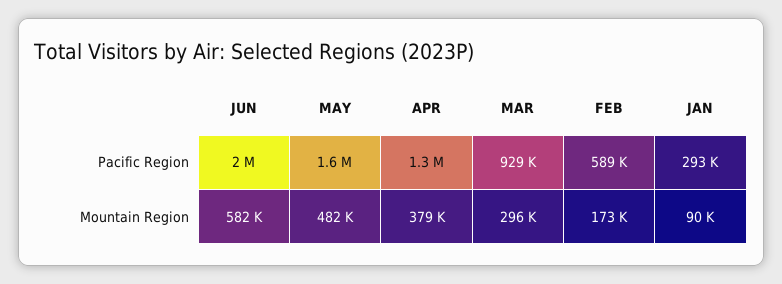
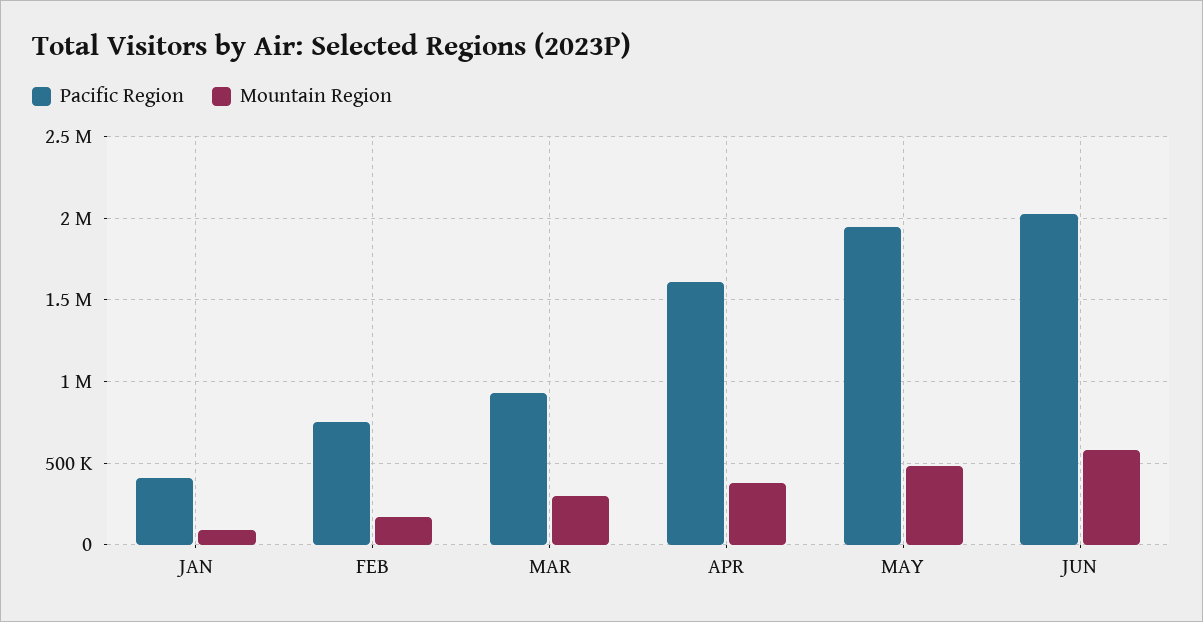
Pacific Region, MAY: 1600000 -> 1950000
Pacific Region, APR: 1300000 -> 1600000
Pacific Region, FEB: 589000 -> 750000
Pacific Region, JAN: 293000 -> 400000

